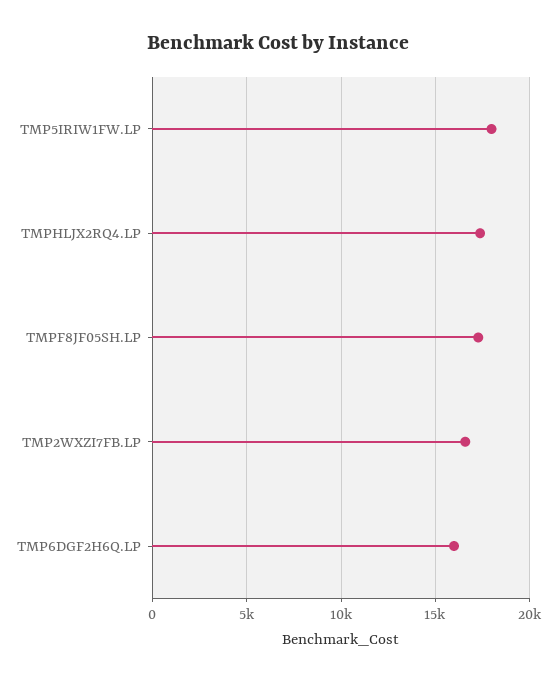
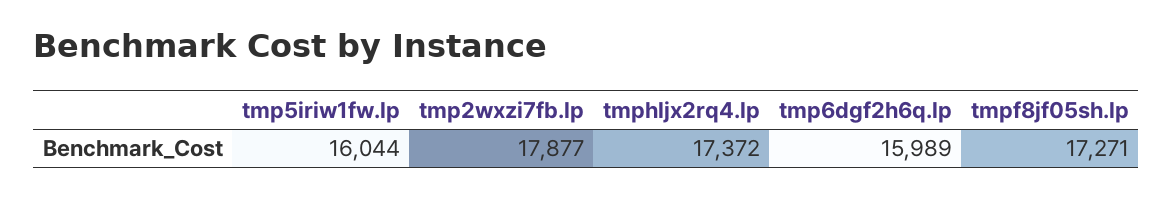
TMP5IRIW1FW.LP: 18000 -> 16044
TMP2WXZI7FB.LP: 16500 -> 17877

